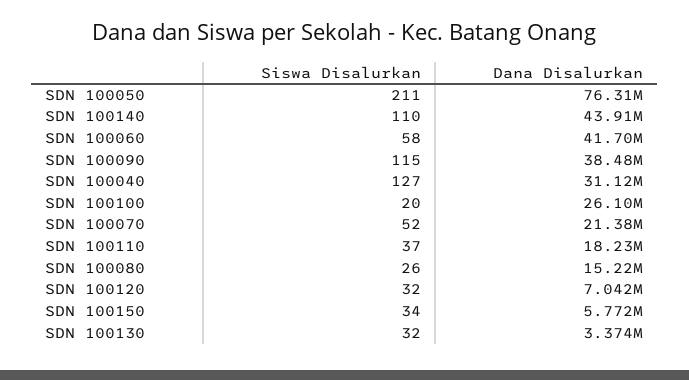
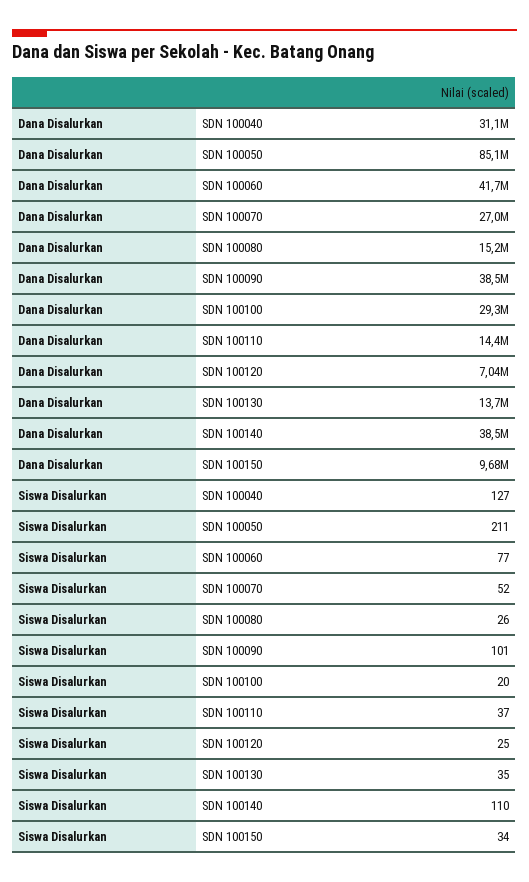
Dana Disalurkan, SDN 100050: 76310000 -> 85100000
Dana Disalurkan, SDN 100140: 43910000 -> 38500000
Siswa Disalurkan, SDN 100060: 58 -> 77
Siswa Disalurkan, SDN 100090: 115 -> 101
Dana Disalurkan, SDN 100100: 26100000 -> 29300000
Dana Disalurkan, SDN 100070: 21380000 -> 27000000
Dana Disalurkan, SDN 100110: 18230000 -> 14400000
Siswa Disalurkan, SDN 100120: 32 -> 25
Dana Disalurkan, SDN 100150: 5772000 -> 9680000
Siswa Disalurkan, SDN 100130: 32 -> 35
Dana Disalurkan, SDN 100130: 3374000 -> 13700000

